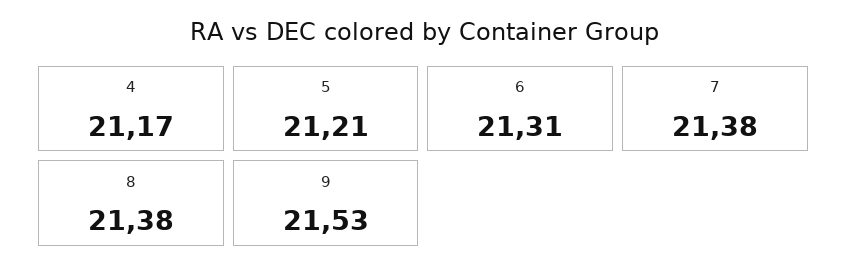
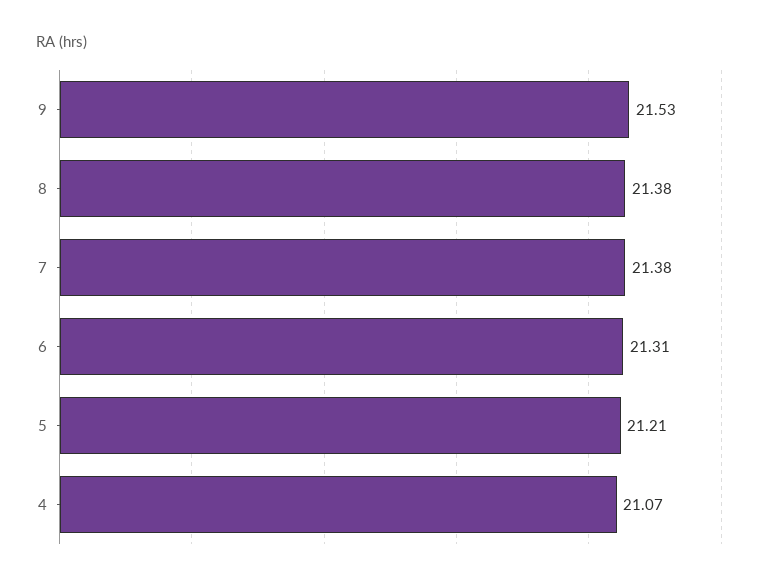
4: 21.17 -> 21.07

